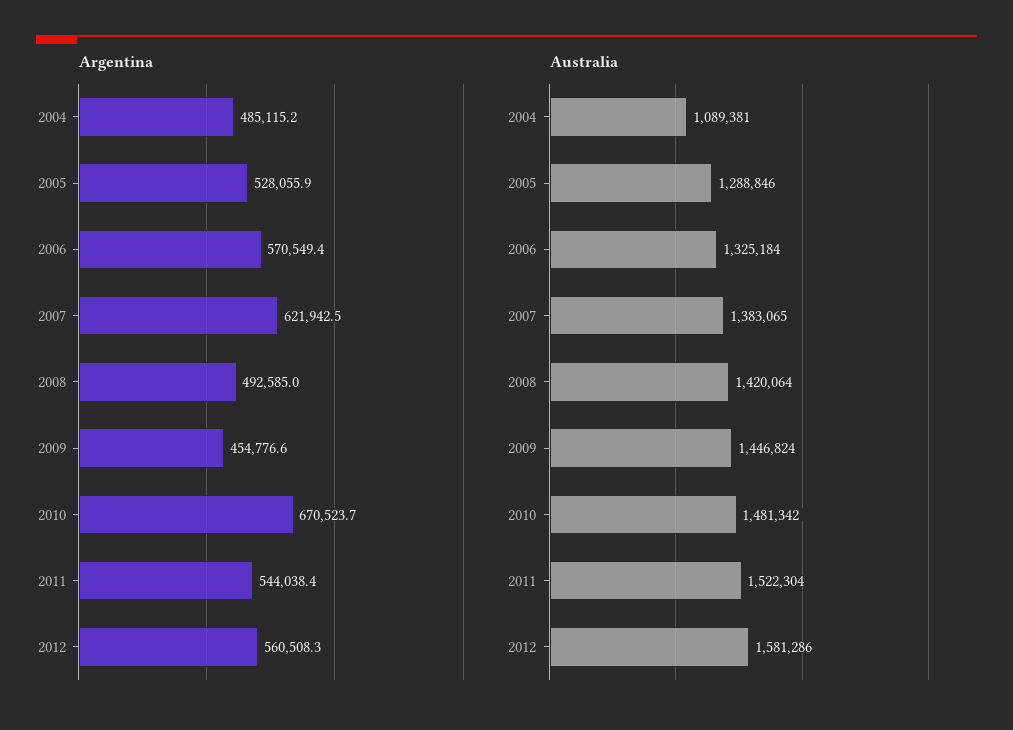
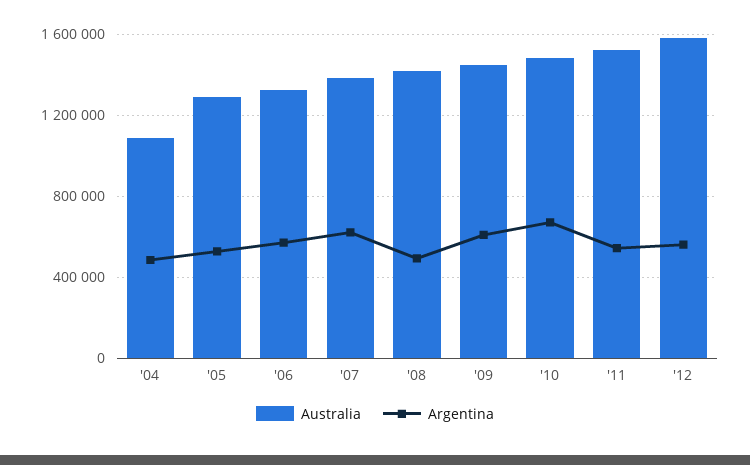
Argentina, 2009: 454776.6 -> 600000

